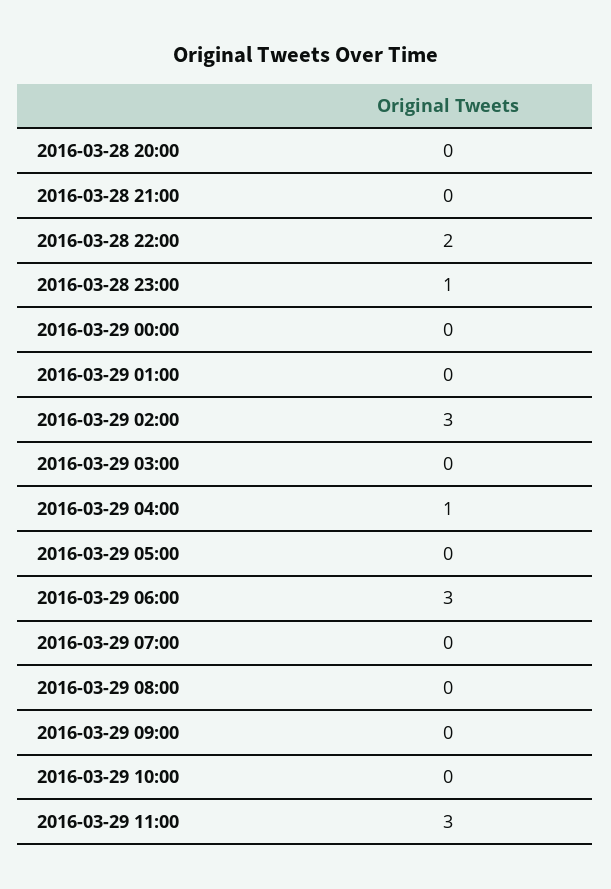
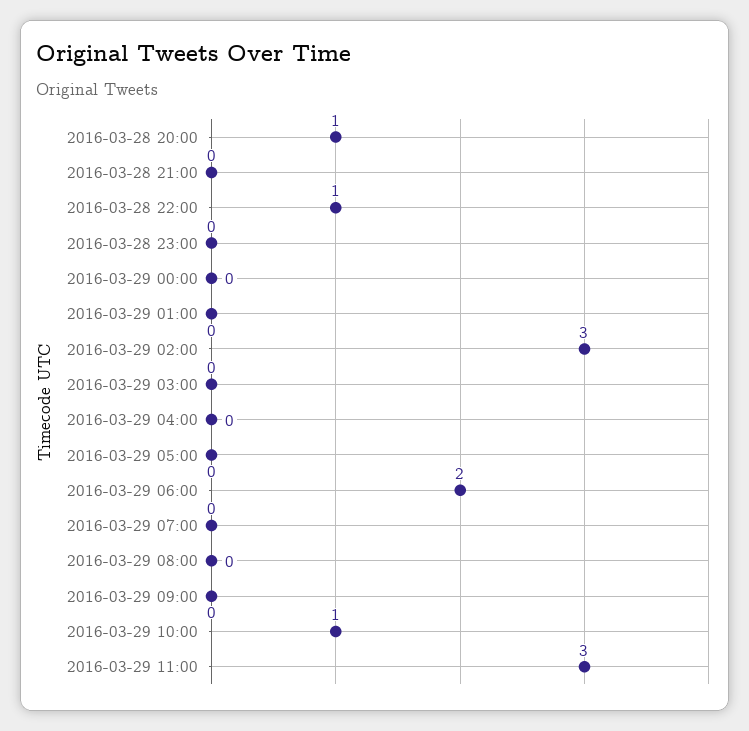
2016-03-28 20:00: 0 -> 1
2016-03-28 22:00: 2 -> 1
2016-03-28 23:00: 1 -> 0
2016-03-29 04:00: 1 -> 0
2016-03-29 06:00: 3 -> 2
2016-03-29 10:00: 0 -> 1

